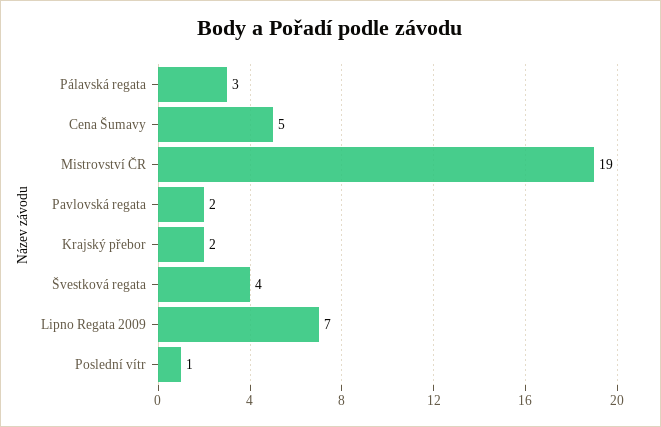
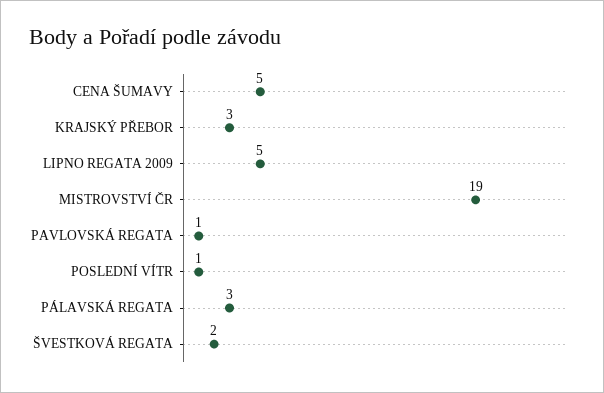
Pavlovská regata: 2 -> 1
Krajský přebor: 2 -> 3
Švestková regata: 4 -> 2
Lipno Regata 2009: 7 -> 5

